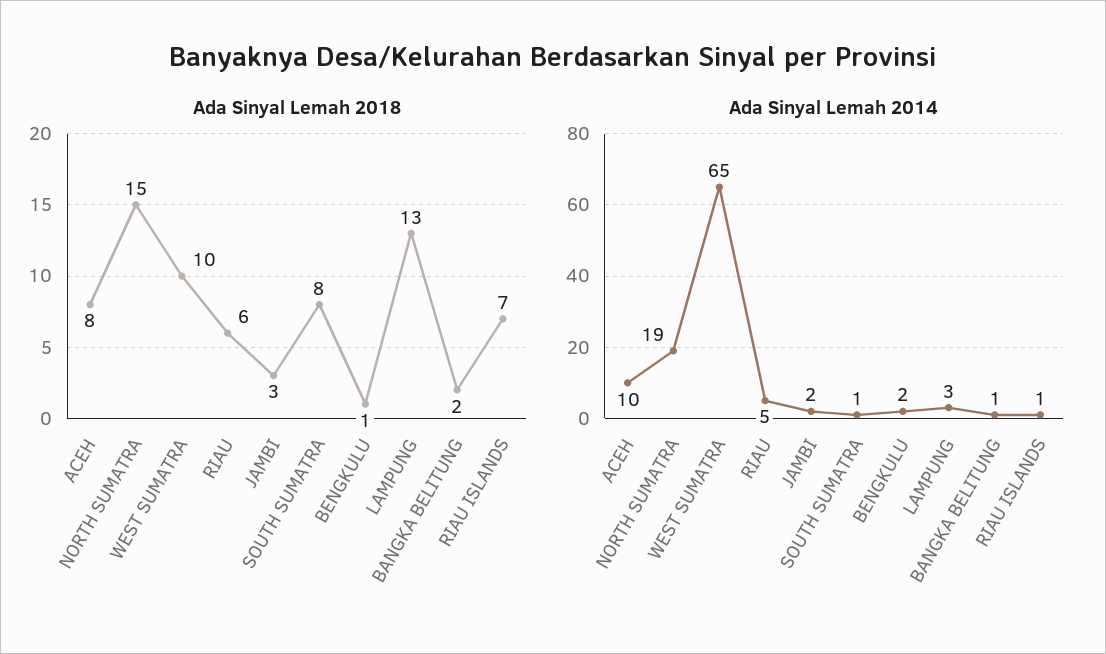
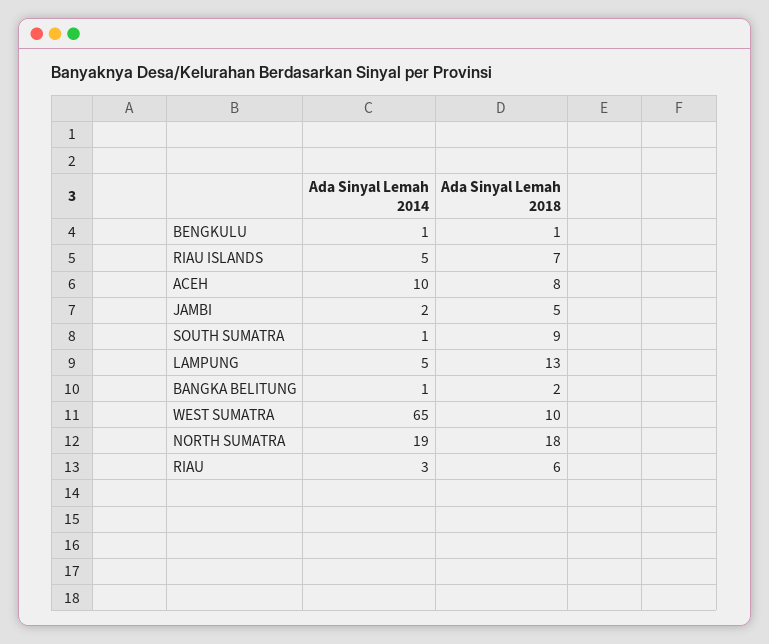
Ada Sinyal Lemah 2018, NORTH SUMATRA: 15 -> 18
Ada Sinyal Lemah 2018, JAMBI: 3 -> 5
Ada Sinyal Lemah 2018, SOUTH SUMATRA: 8 -> 9
Ada Sinyal Lemah 2014, RIAU: 5 -> 3
Ada Sinyal Lemah 2014, BENGKULU: 2 -> 1
Ada Sinyal Lemah 2014, LAMPUNG: 3 -> 5
Ada Sinyal Lemah 2014, RIAU ISLANDS: 1 -> 5

